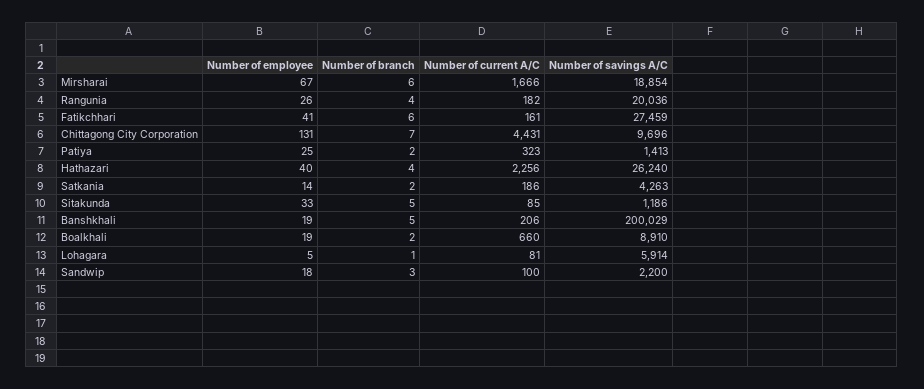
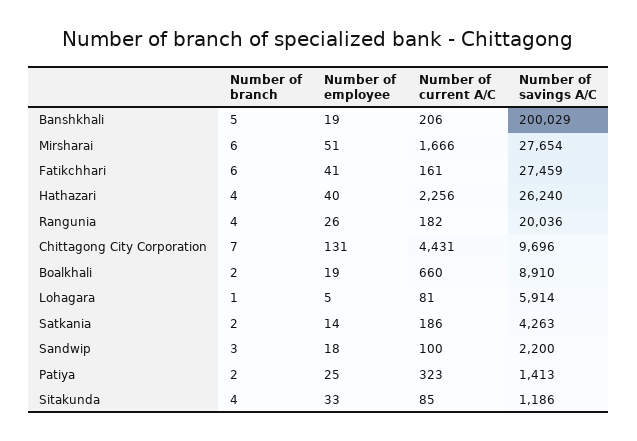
Number of employee, Mirsharai: 67 -> 51
Number of savings A/C, Mirsharai: 18854 -> 27654
Number of branch, Sitakunda: 5 -> 4

